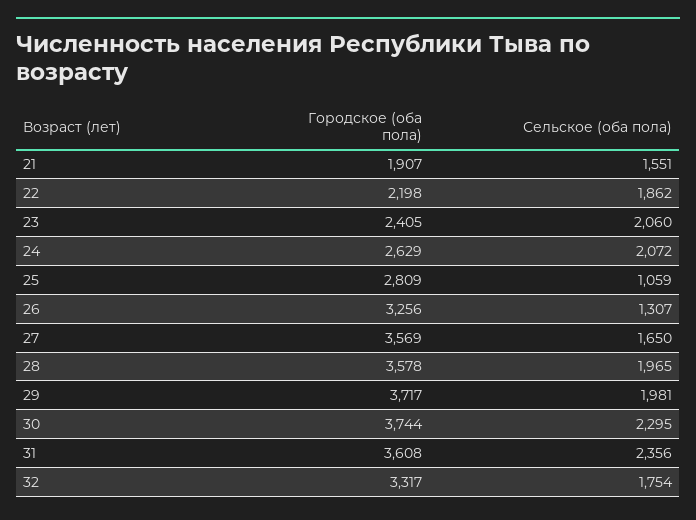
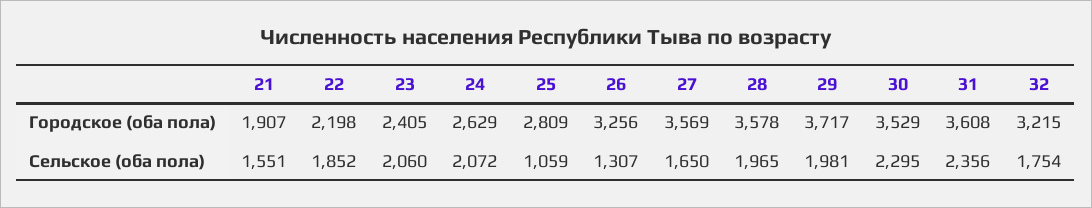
Сельское (оба пола), 22: 1862 -> 1852
Городское (оба пола), 30: 3744 -> 3529
Городское (оба пола), 32: 3317 -> 3215

